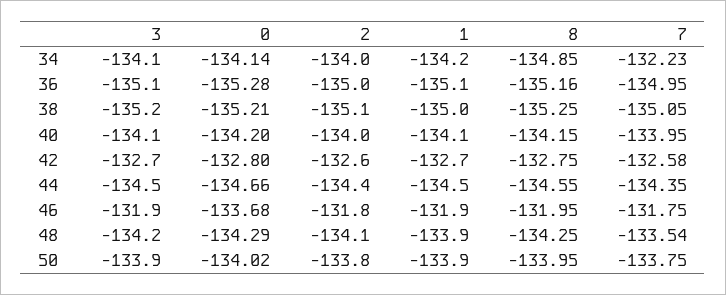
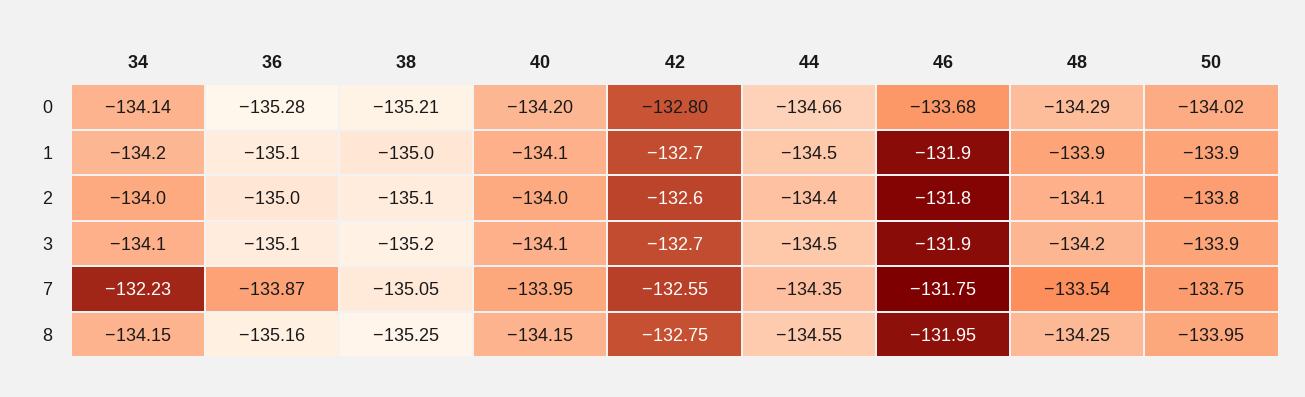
8, 34: -134.85 -> -134.15
7, 36: -134.95 -> -133.87
7, 42: -132.58 -> -132.55

